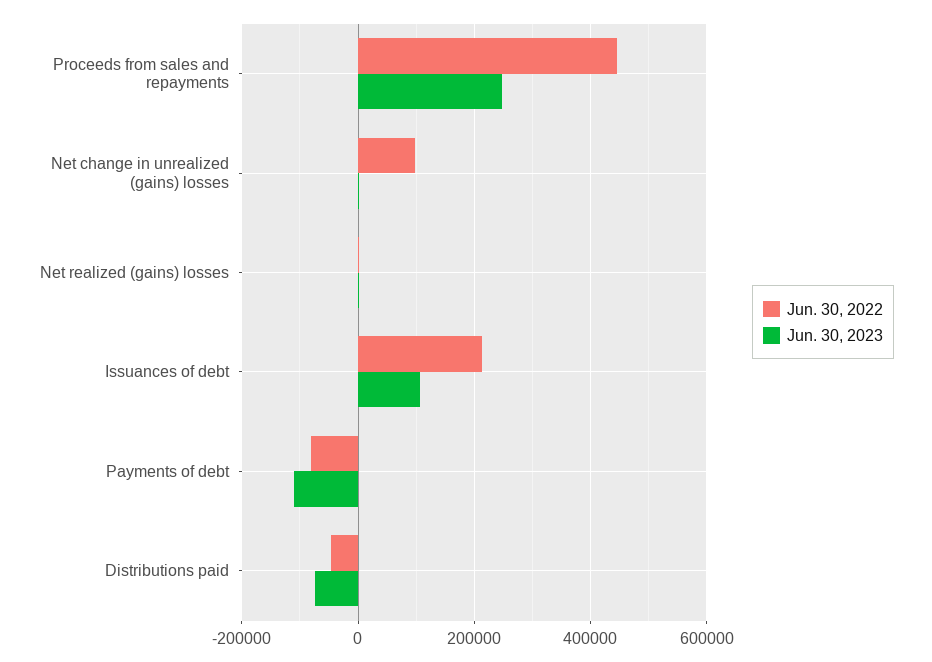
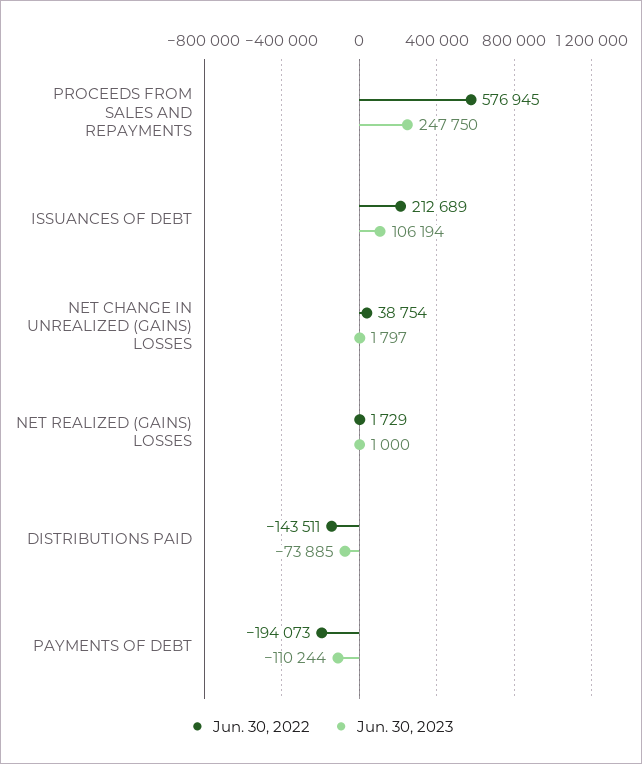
Jun. 30, 2022, Proceeds from sales and repayments: 440000 -> 576945
Jun. 30, 2022, Net change in unrealized (gains) losses: 100000 -> 38754
Jun. 30, 2022, Payments of debt: -80000 -> -194073
Jun. 30, 2022, Distributions paid: -40000 -> -143511

